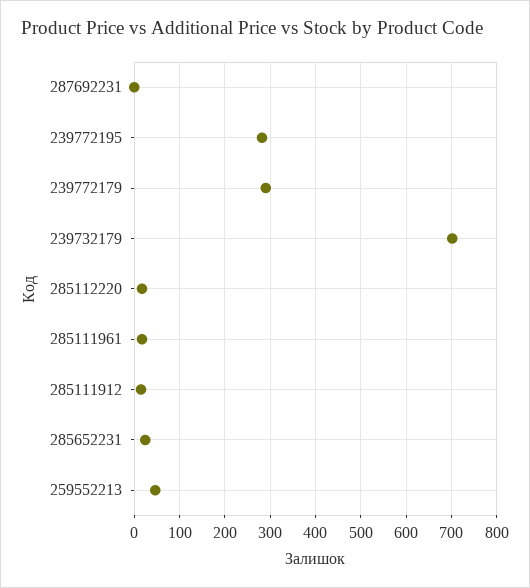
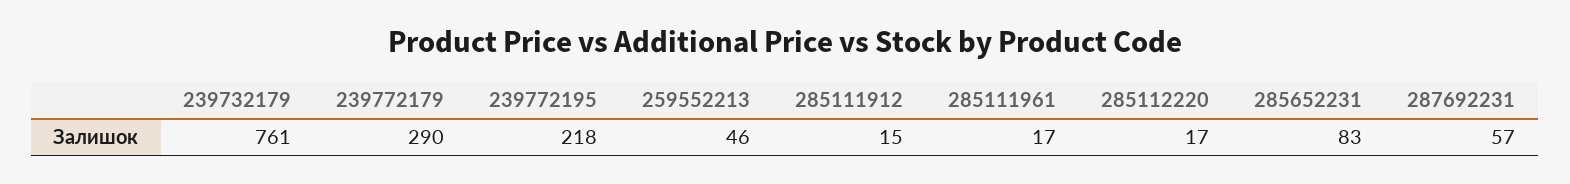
287692231: 0 -> 57
239772195: 280 -> 218
239732179: 700 -> 761
285652231: 20 -> 83

